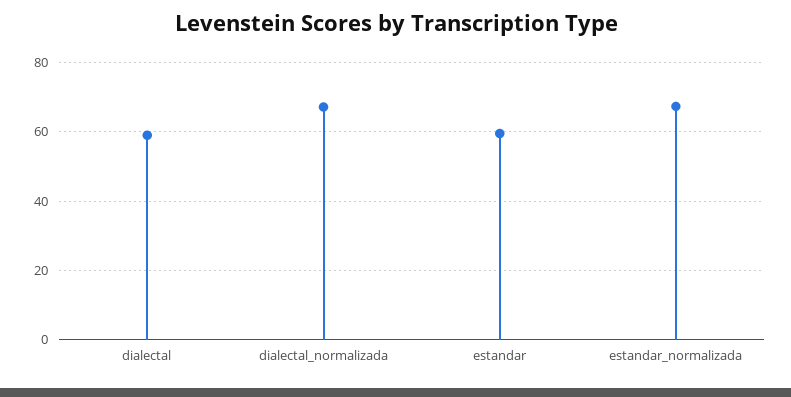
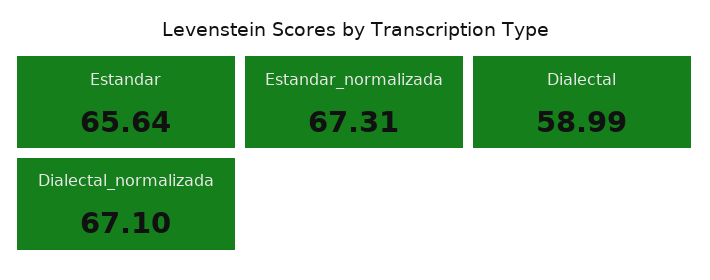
estandar: 60 -> 65.64

